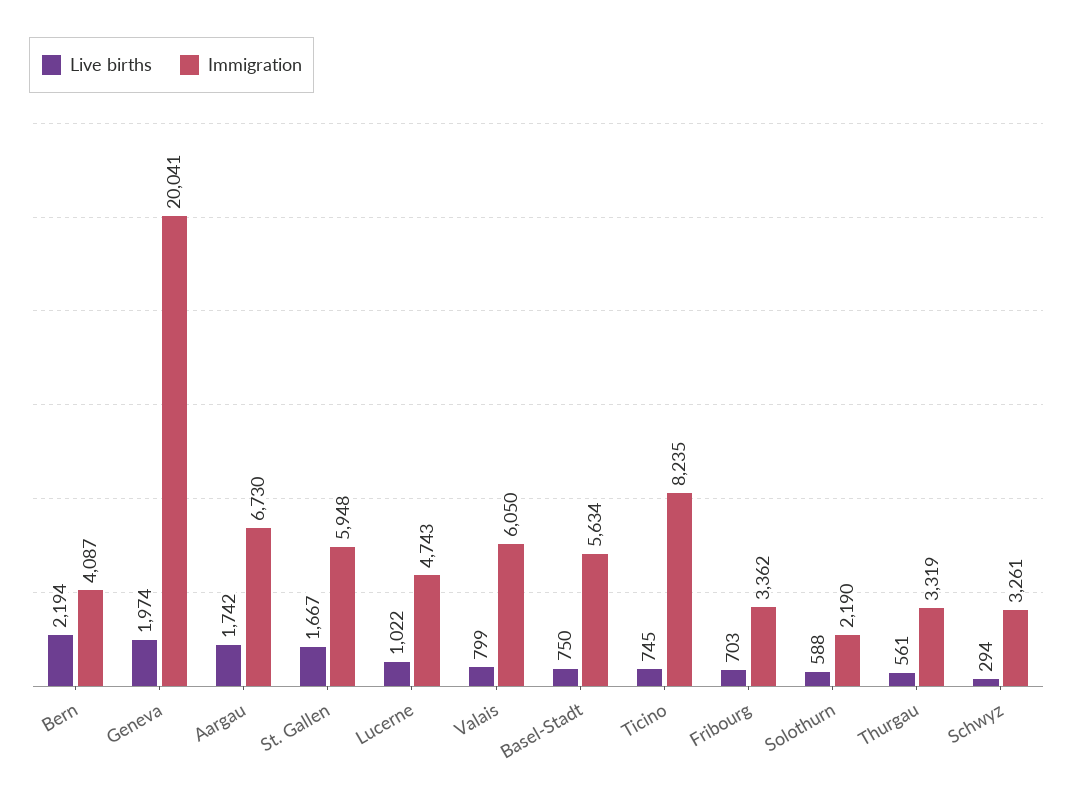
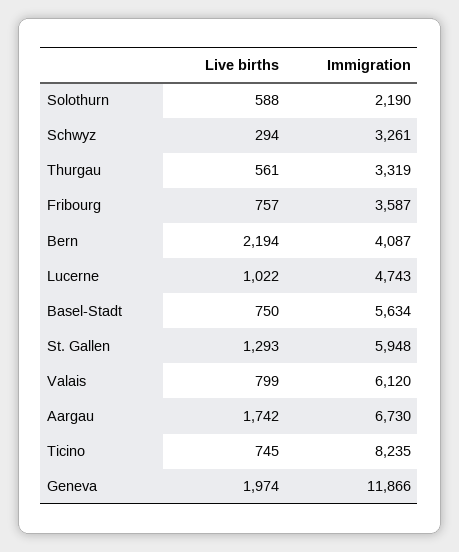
Immigration, Geneva: 20041 -> 11866
Live births, St. Gallen: 1667 -> 1293
Immigration, Valais: 6050 -> 6120
Live births, Fribourg: 703 -> 757
Immigration, Fribourg: 3362 -> 3587

